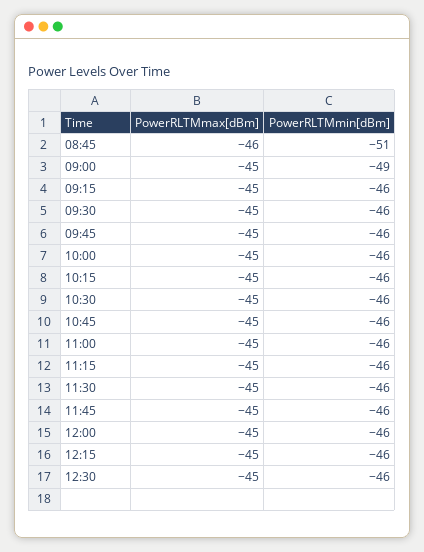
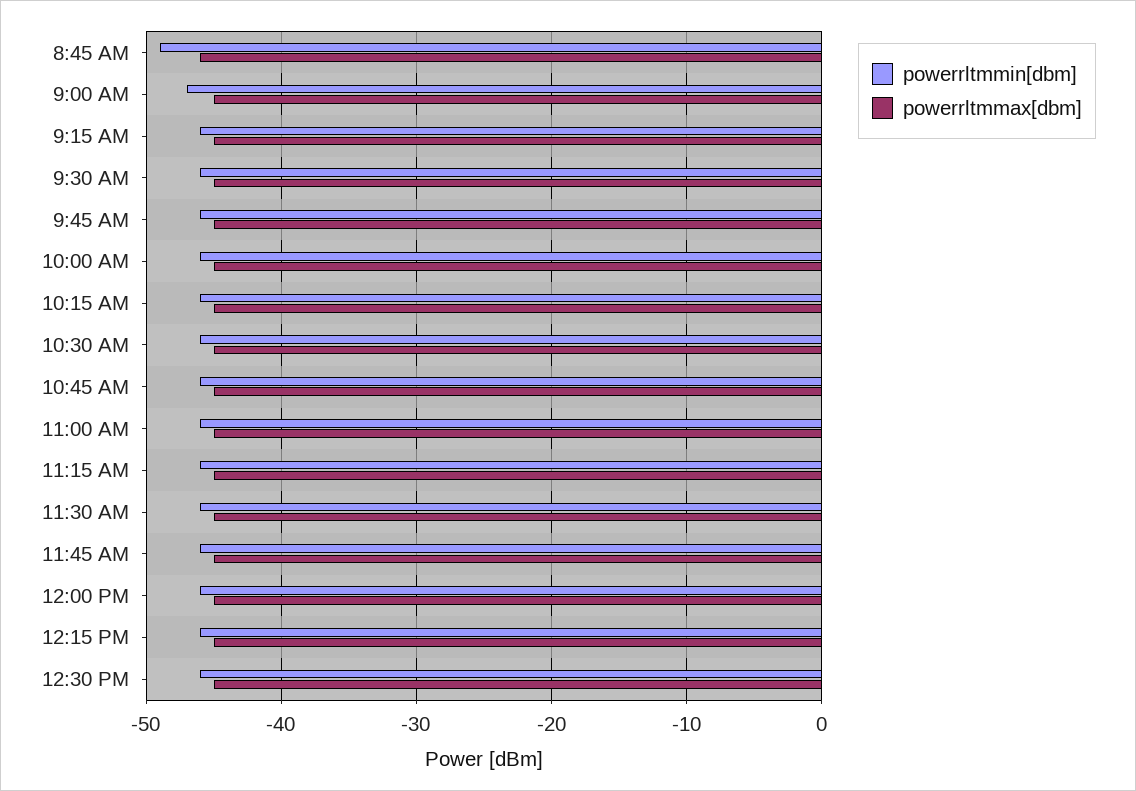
PowerRLTMmin[dBm], 08:45: -51 -> -49
PowerRLTMmin[dBm], 09:00: -49 -> -47

